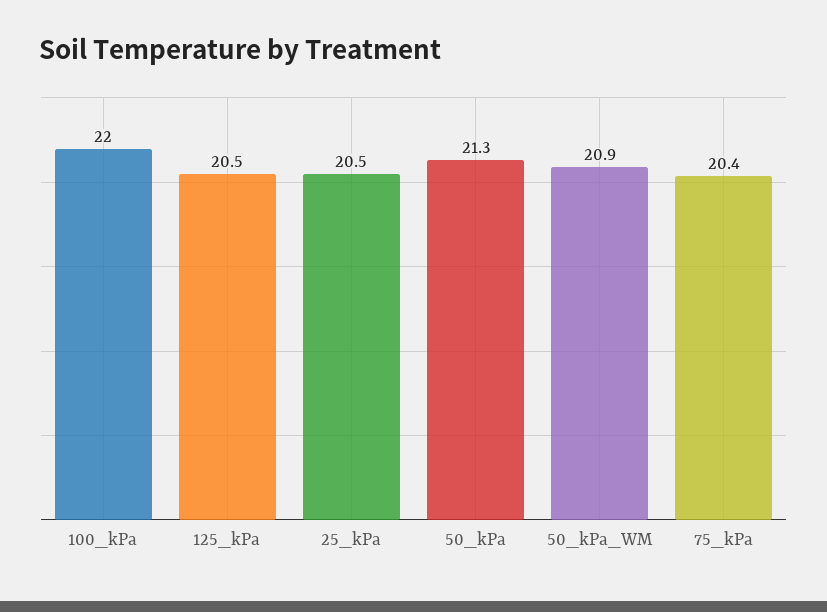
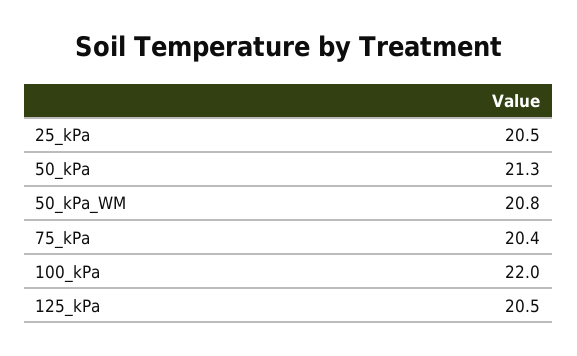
50_kPa_WM: 20.9 -> 20.8

